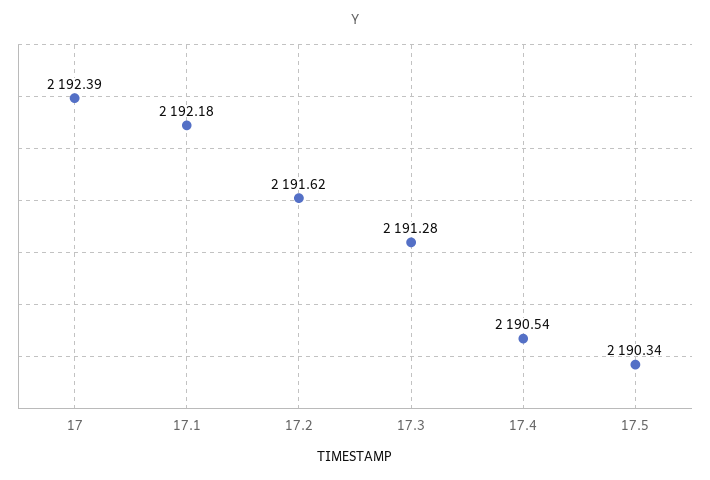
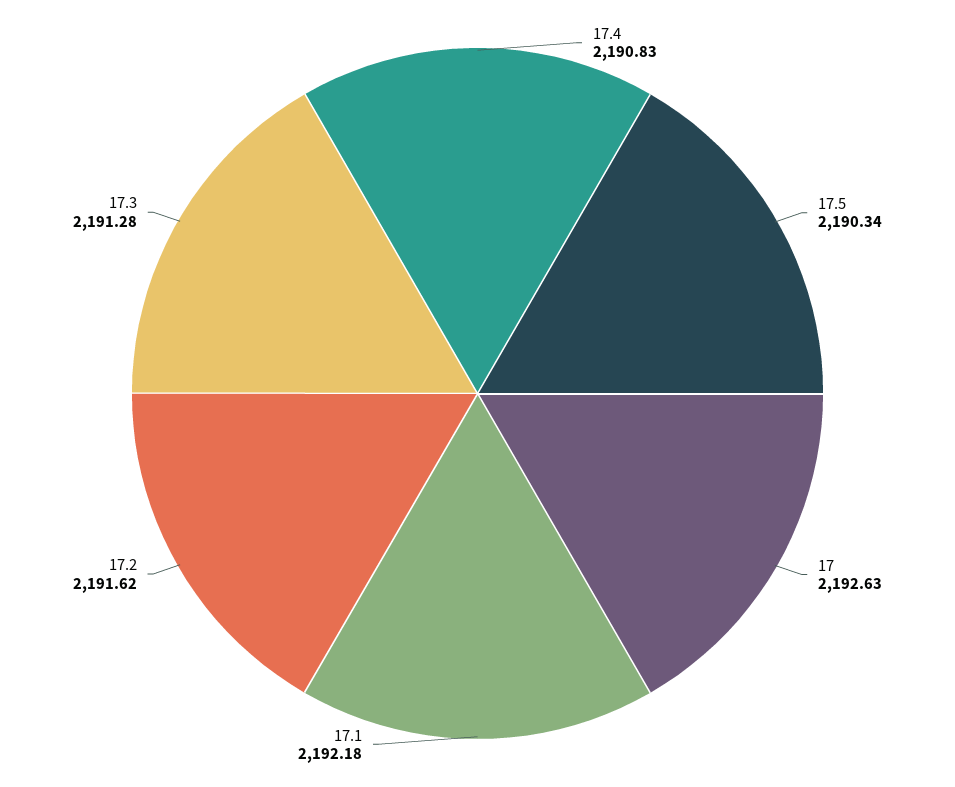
17: 2192.39 -> 2192.63
17.4: 2190.54 -> 2190.83

